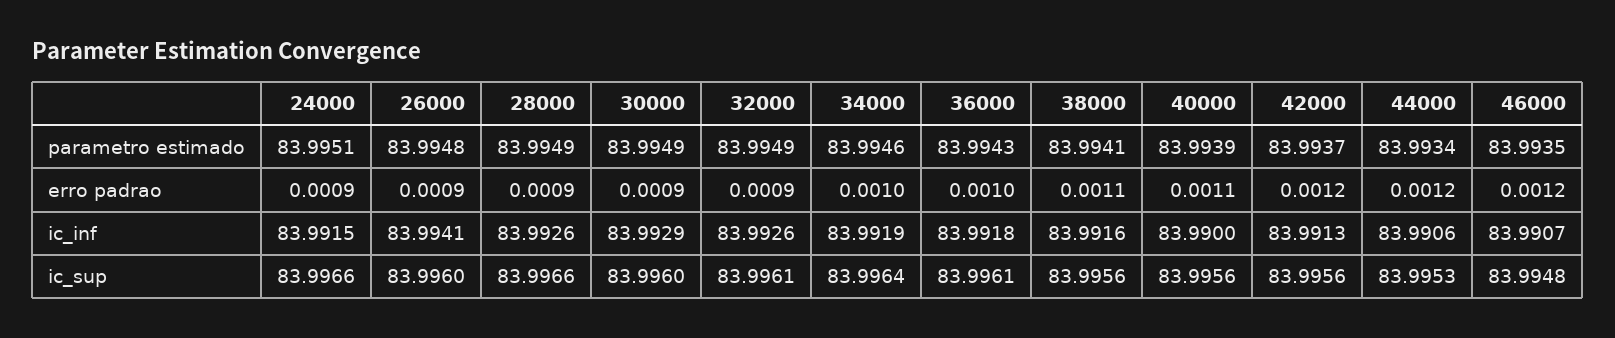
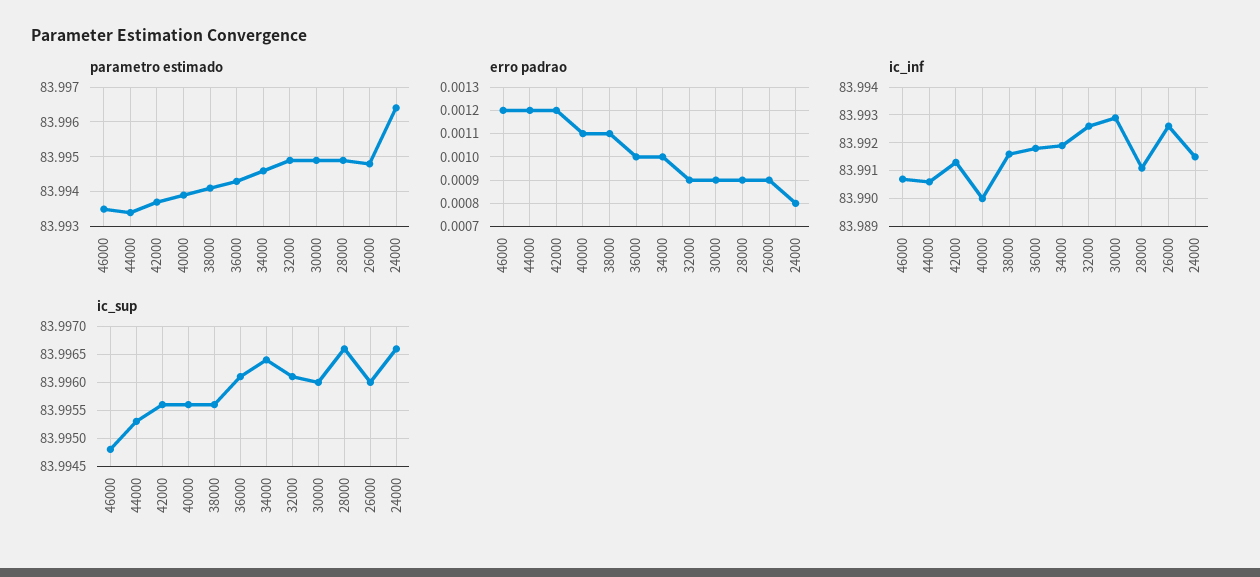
parametro estimado, 24000: 83.9951 -> 83.9965
erro padrao, 24000: 0.0009 -> 0.0008
ic_inf, 26000: 83.9941 -> 83.9925
ic_inf, 28000: 83.9926 -> 83.991

